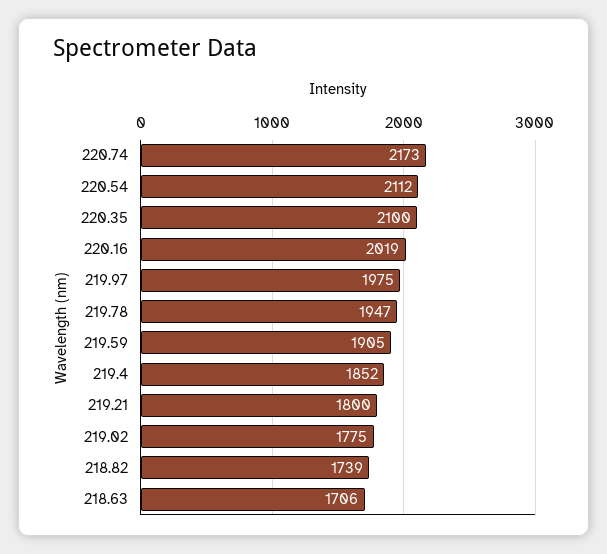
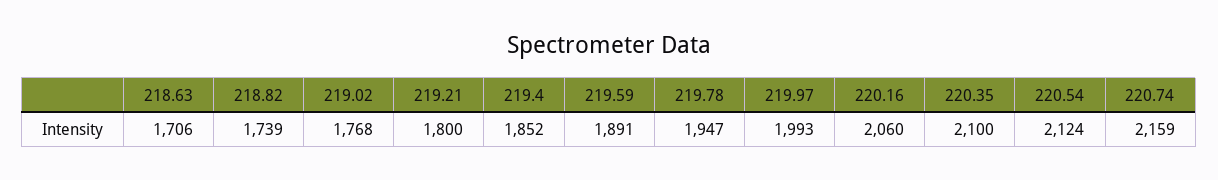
220.74: 2173 -> 2159
220.54: 2112 -> 2124
220.16: 2019 -> 2060
219.97: 1975 -> 1993
219.59: 1905 -> 1891
219.02: 1775 -> 1768

